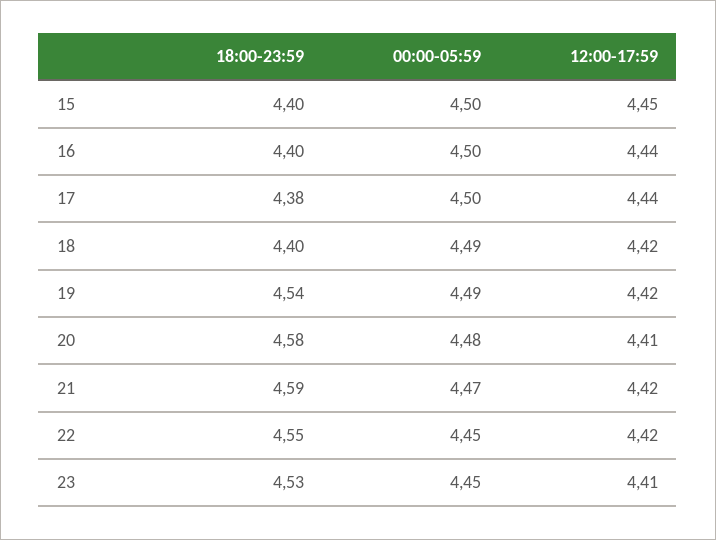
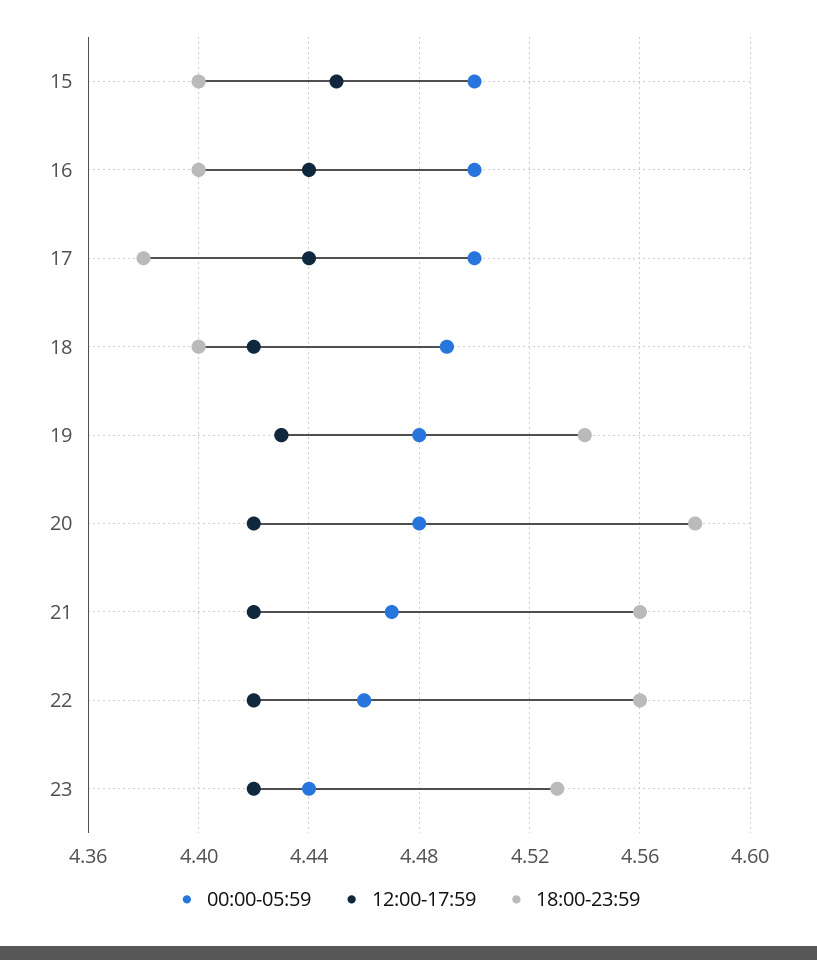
00:00-05:59, 19: 4.49 -> 4.48
12:00-17:59, 19: 4.42 -> 4.43
12:00-17:59, 20: 4.41 -> 4.42
18:00-23:59, 21: 4.59 -> 4.56
18:00-23:59, 22: 4.55 -> 4.56
00:00-05:59, 22: 4.45 -> 4.46
00:00-05:59, 23: 4.45 -> 4.44
12:00-17:59, 23: 4.41 -> 4.42

